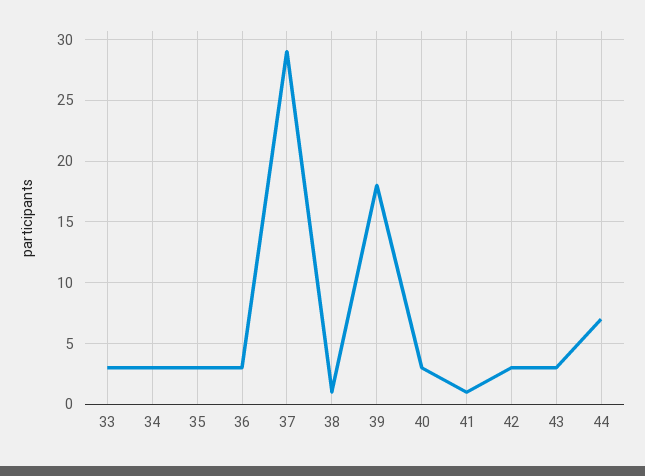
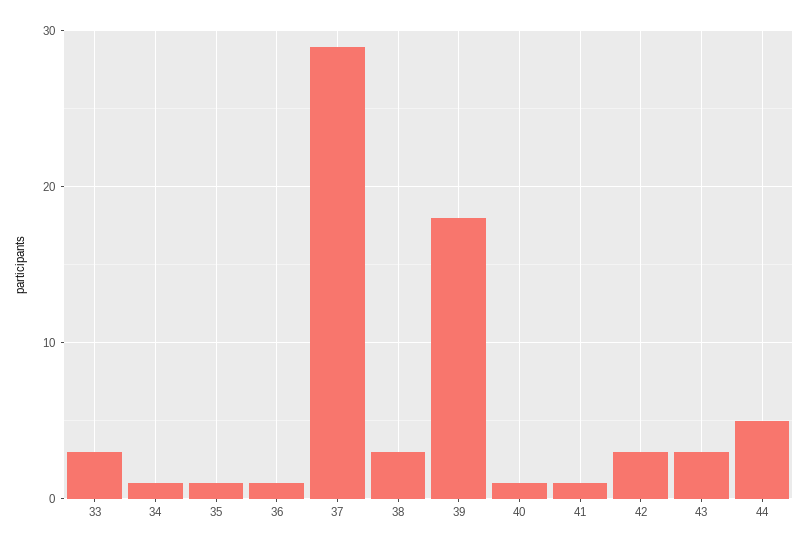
34: 3 -> 1
35: 3 -> 1
36: 3 -> 1
38: 1 -> 3
40: 3 -> 1
44: 7 -> 5

